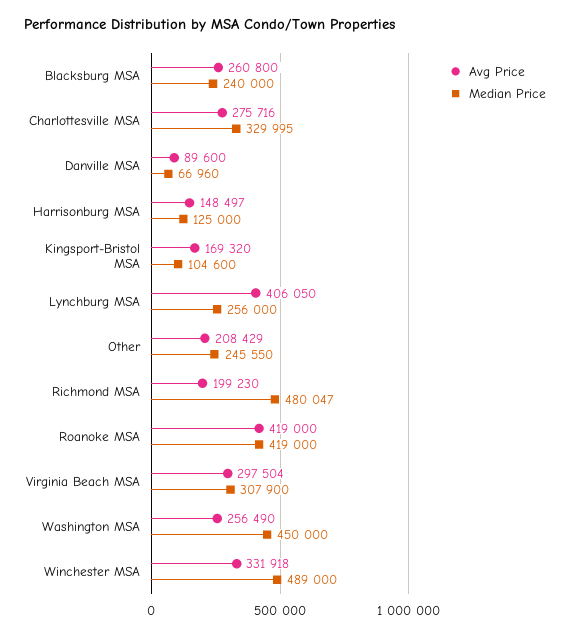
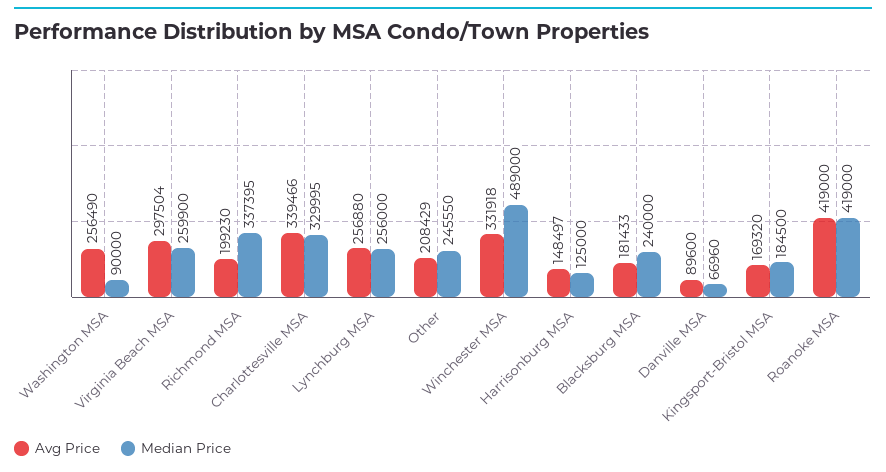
Avg Price, Blacksburg MSA: 260800 -> 181433
Avg Price, Charlottesville MSA: 275716 -> 339466
Median Price, Kingsport-Bristol MSA: 104600 -> 184500
Avg Price, Lynchburg MSA: 406050 -> 256880
Median Price, Richmond MSA: 480047 -> 337395
Median Price, Virginia Beach MSA: 307900 -> 259900
Median Price, Washington MSA: 450000 -> 90000

